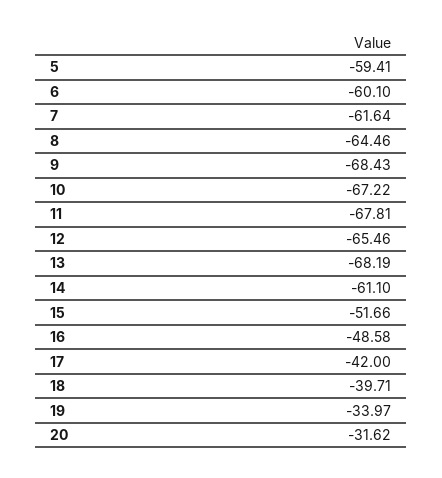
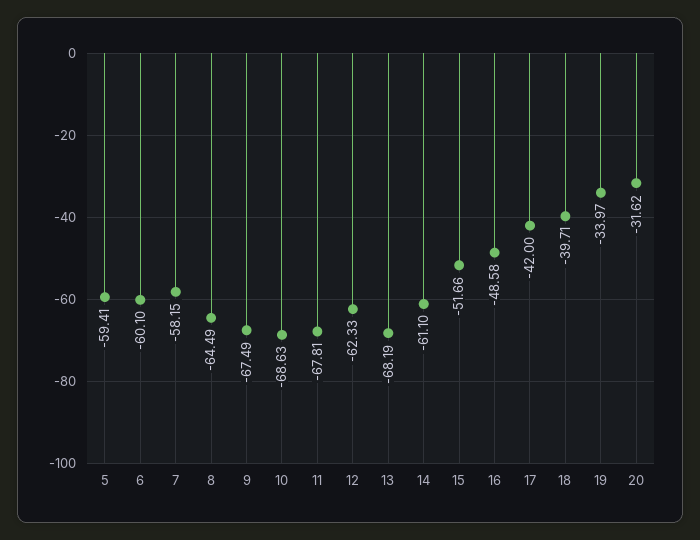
7: -61.64 -> -58.15
8: -64.46 -> -64.49
9: -68.43 -> -67.49
10: -67.22 -> -68.63
12: -65.46 -> -62.33

